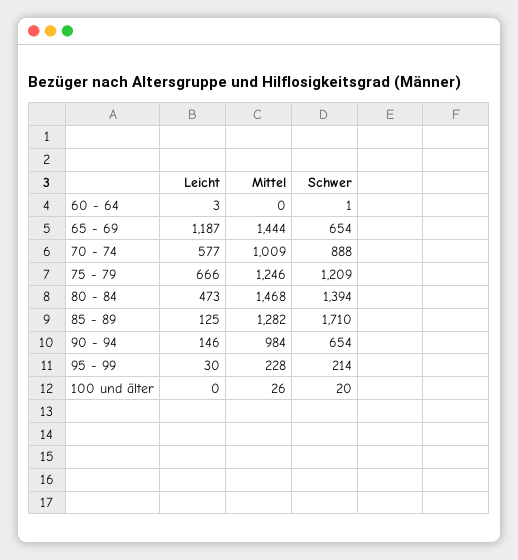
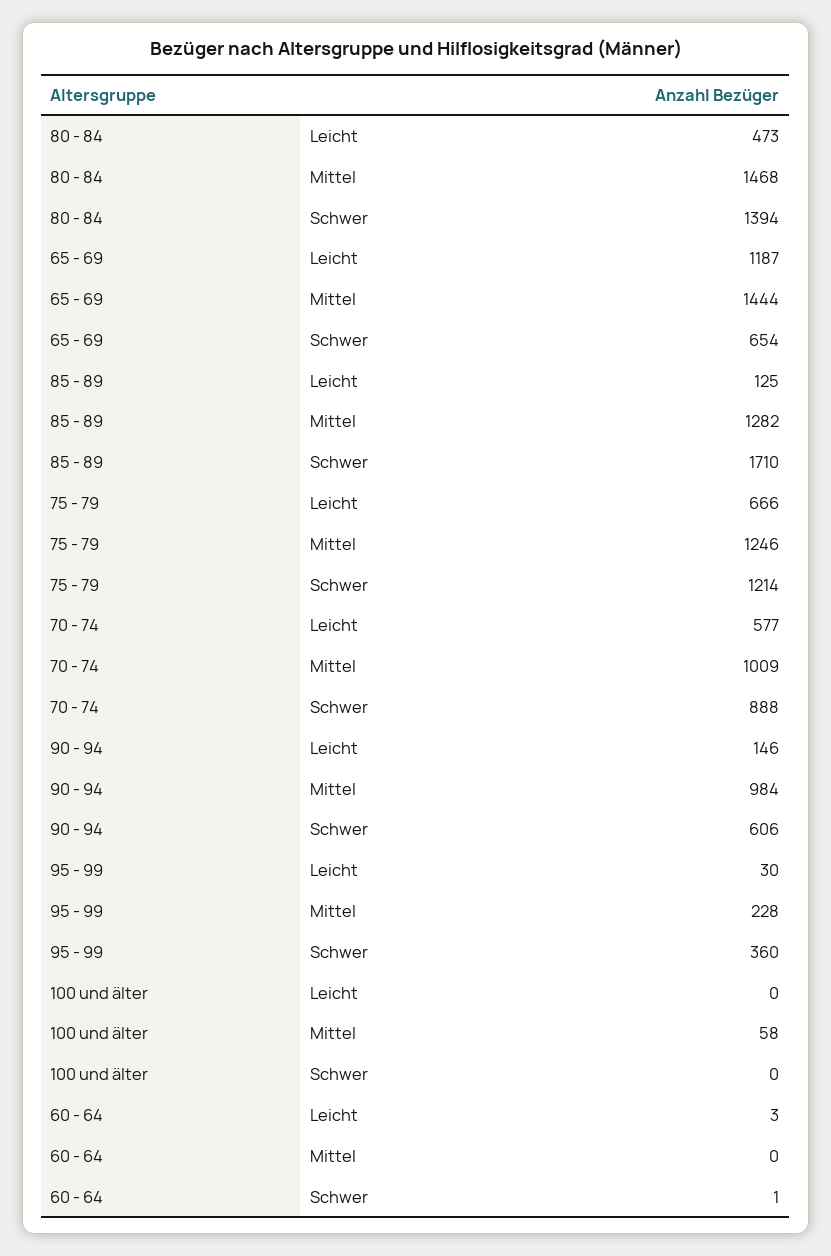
Schwer, 75 - 79: 1209 -> 1214
Schwer, 90 - 94: 654 -> 606
Schwer, 95 - 99: 214 -> 360
Mittel, 100 und älter: 26 -> 58
Schwer, 100 und älter: 20 -> 0

